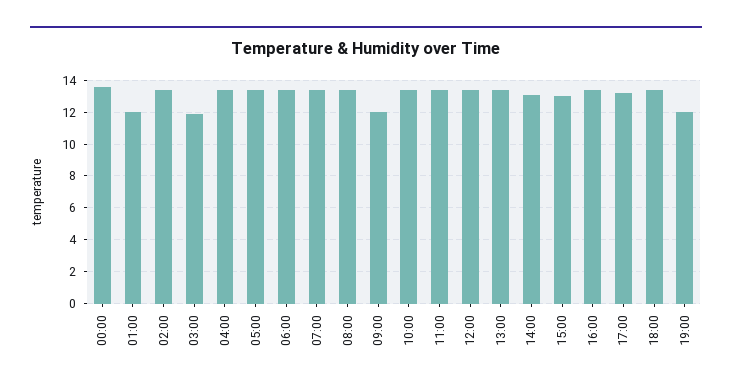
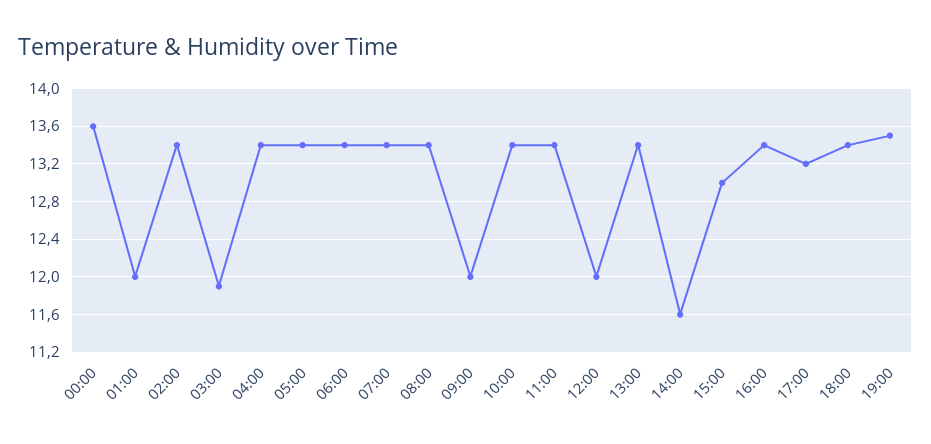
12:00: 13.5 -> 12
14:00: 13 -> 11.6
19:00: 12 -> 13.5

